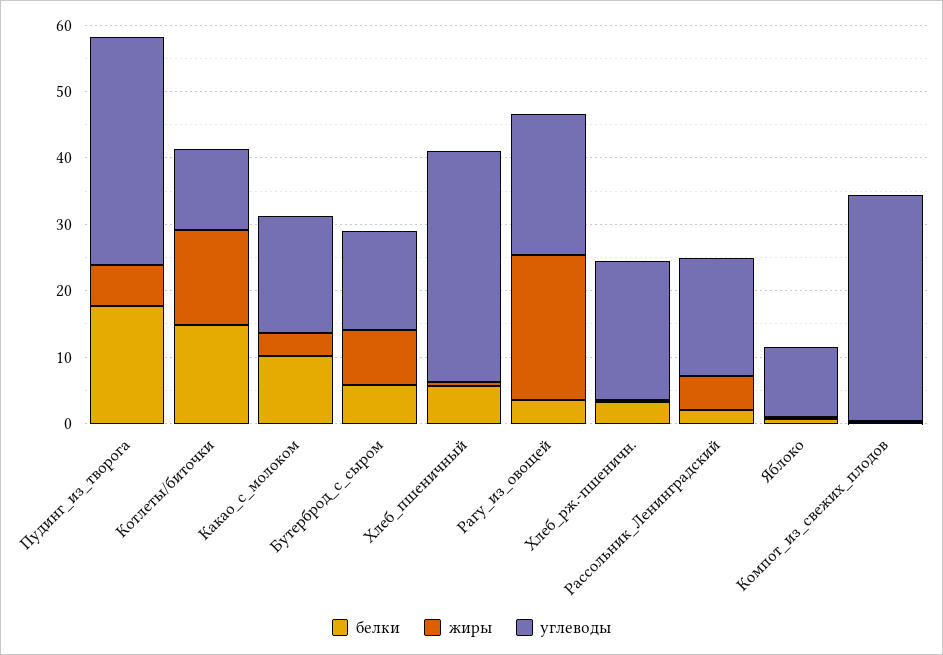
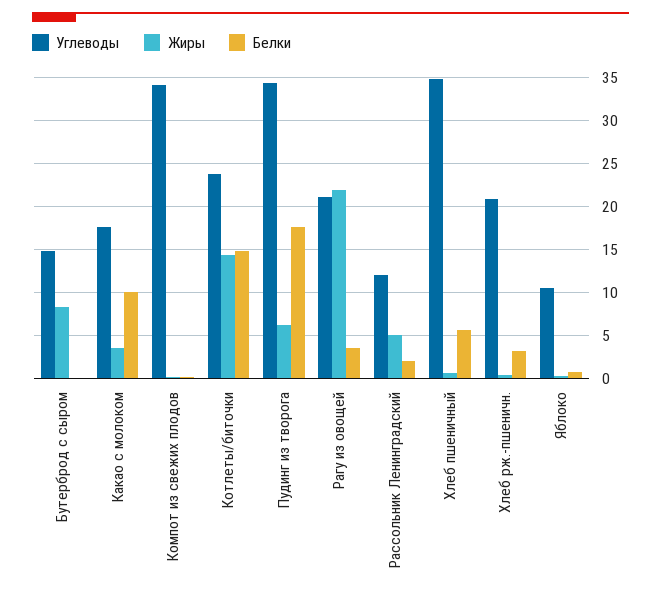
углеводы, Котлеты/биточки: 12 -> 24
белки, Бутерброд_с_сыром: 6 -> 0
углеводы, Рассольник_Ленинградский: 18 -> 12

